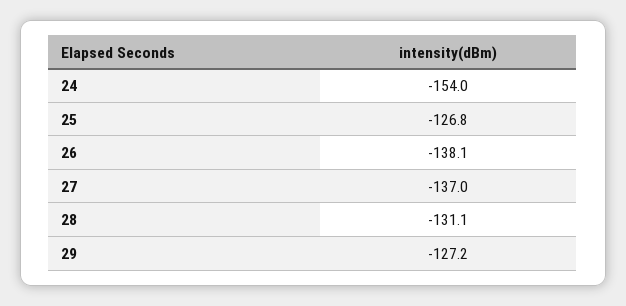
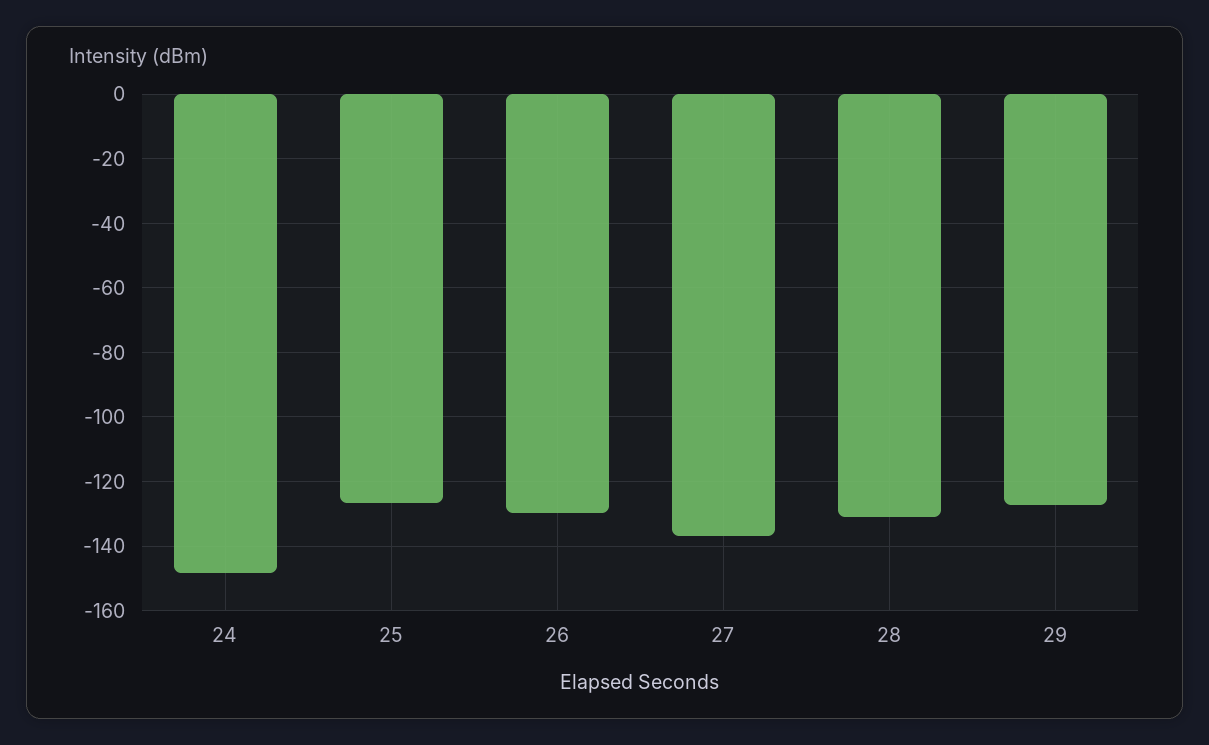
24: -154 -> -148
26: -138.1 -> -130

